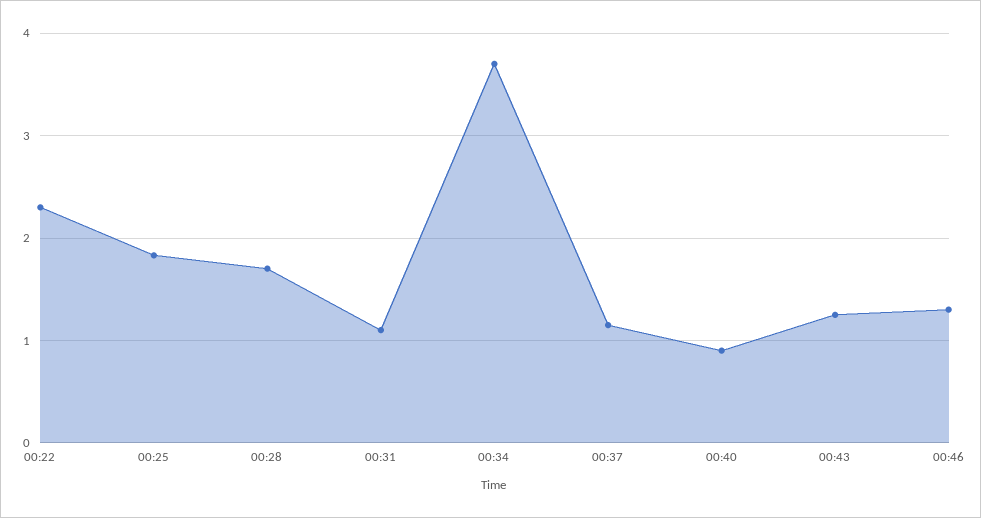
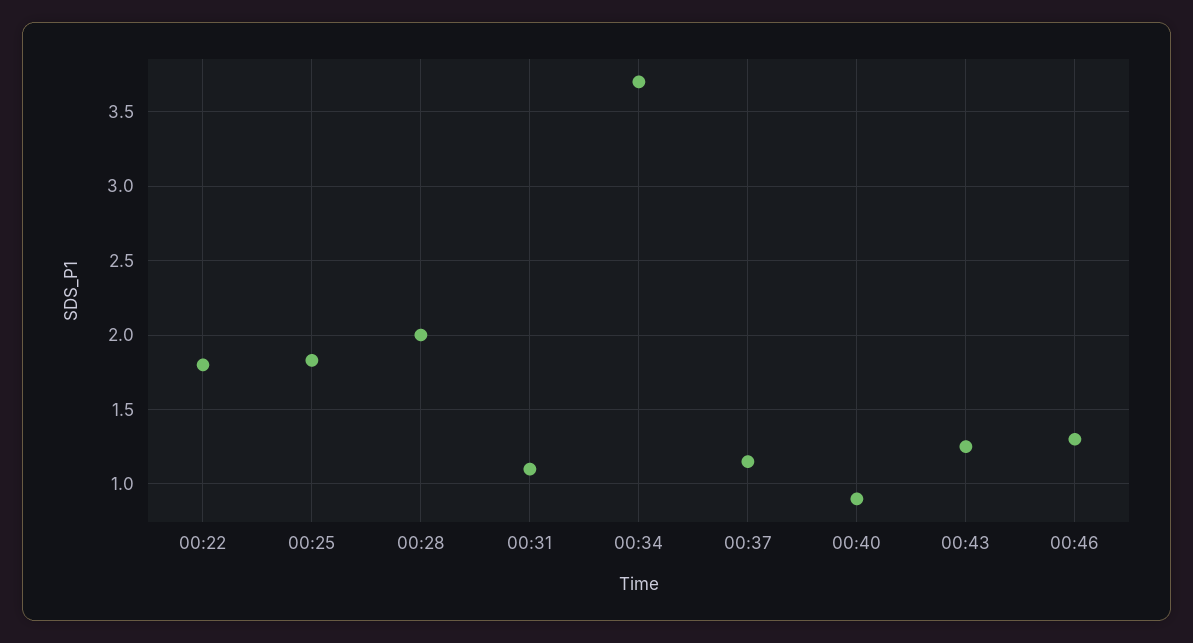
00:22: 2.3 -> 1.8
00:28: 1.7 -> 2

